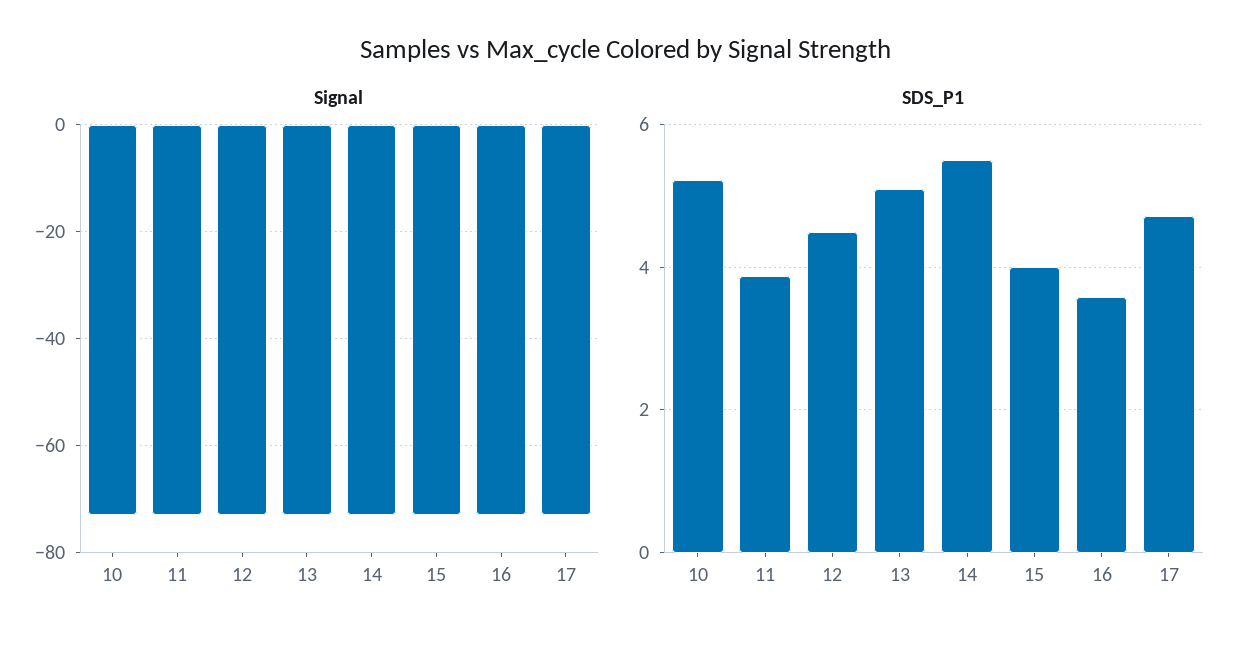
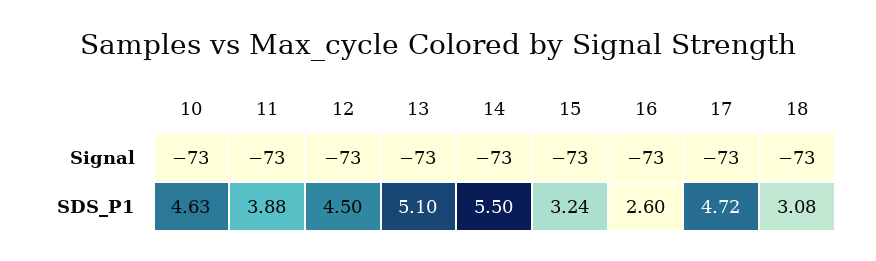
SDS_P1, 10: 5.2 -> 4.63
SDS_P1, 15: 4 -> 3.24
SDS_P1, 16: 3.6 -> 2.6
Signal, 18: none -> -73
SDS_P1, 18: none -> 3.08

